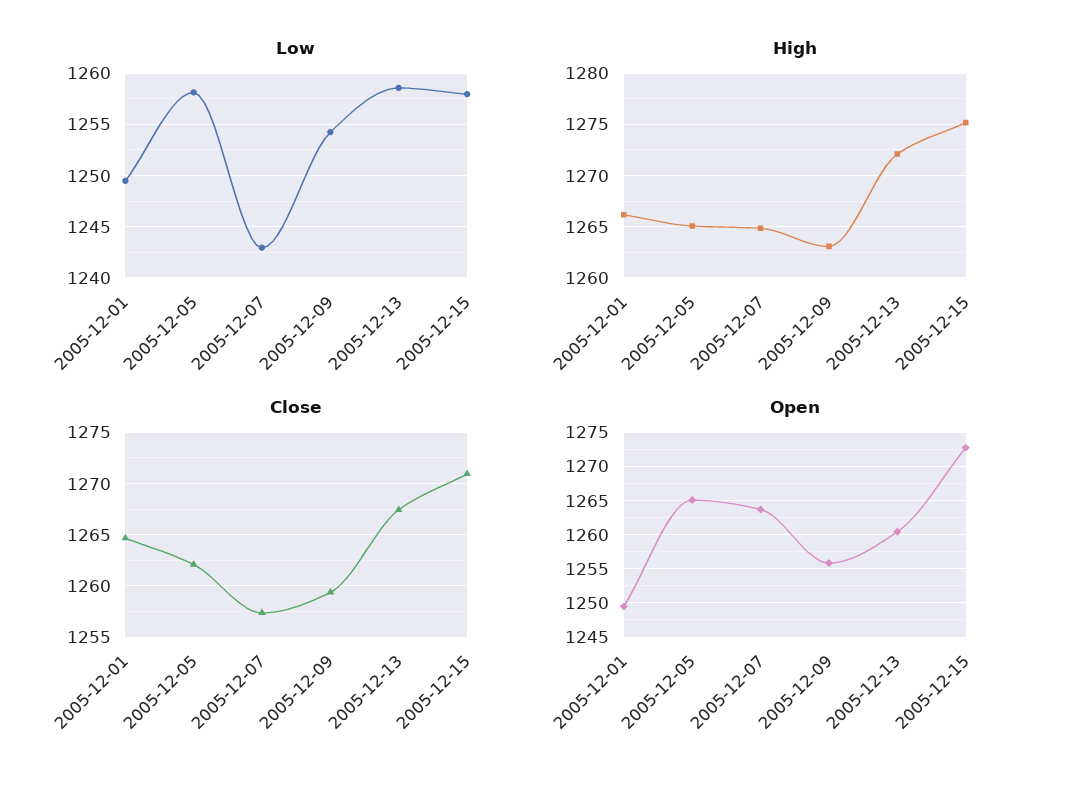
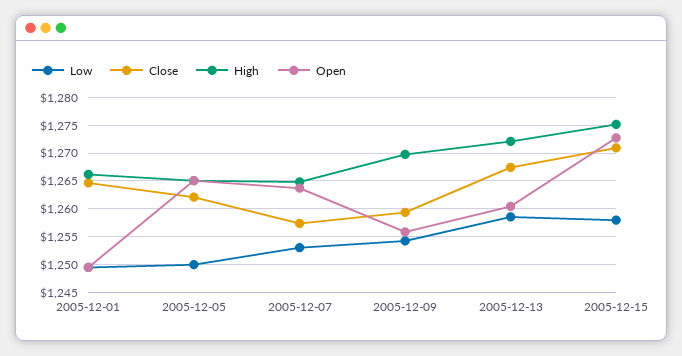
Low, 2005-12-05: 1258 -> 1250
Low, 2005-12-07: 1243 -> 1252.5
High, 2005-12-09: 1263 -> 1270

